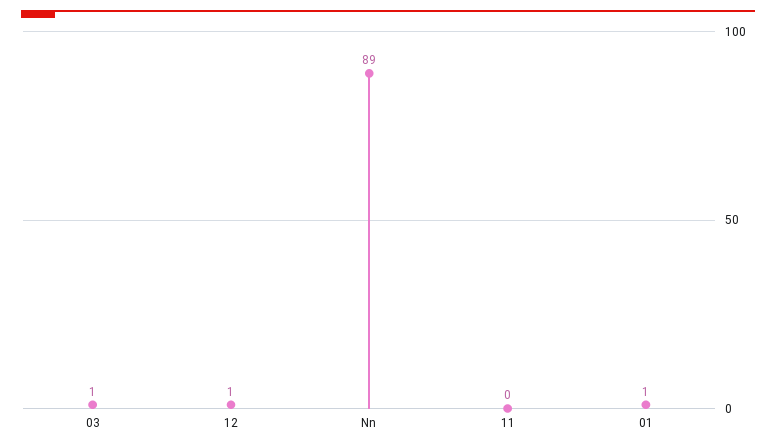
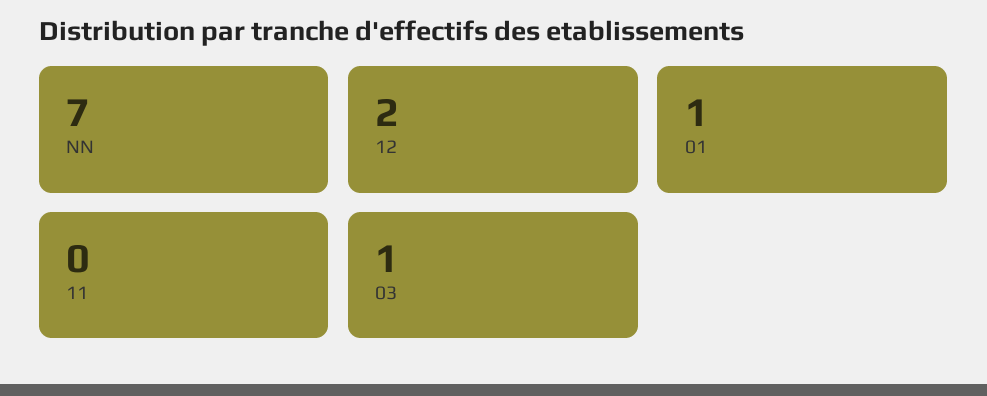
12: 1 -> 2
Nn: 89 -> 7

